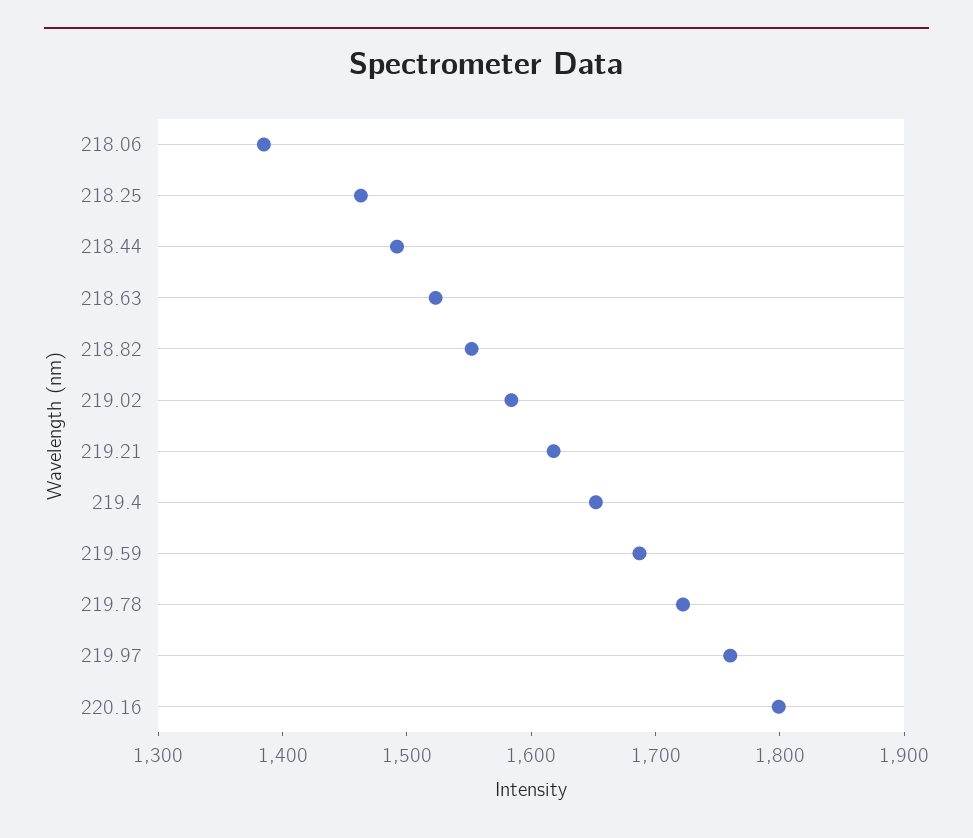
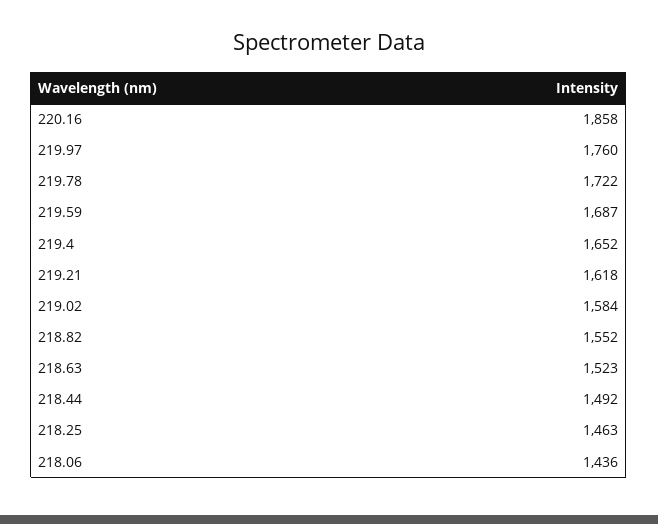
218.06: 1380 -> 1436
220.16: 1800 -> 1858

